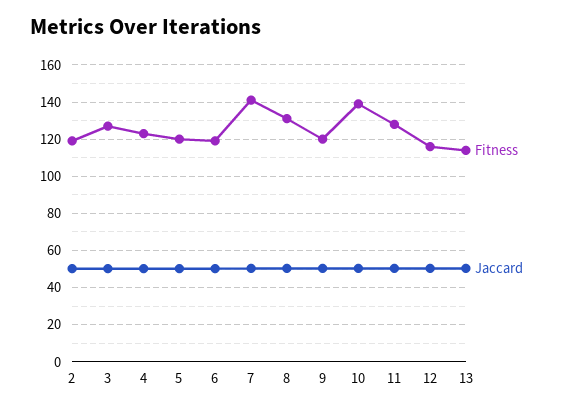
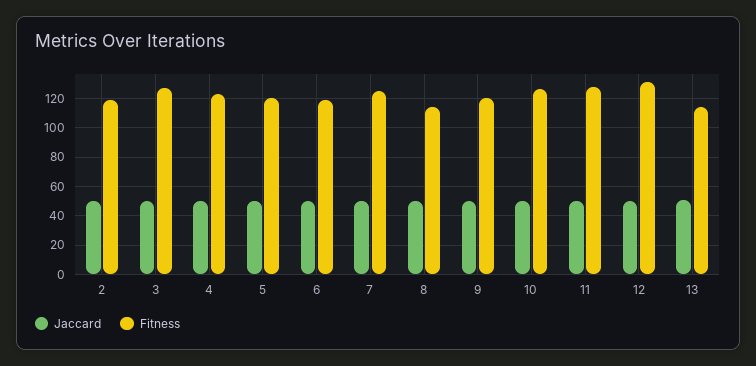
Fitness, 7: 140 -> 125
Fitness, 8: 130 -> 115
Fitness, 10: 140 -> 125
Fitness, 12: 115 -> 130

